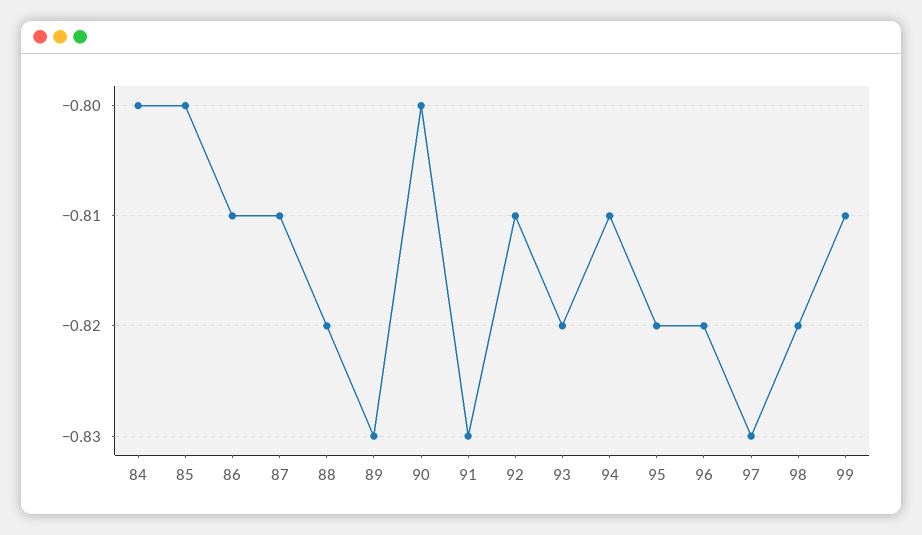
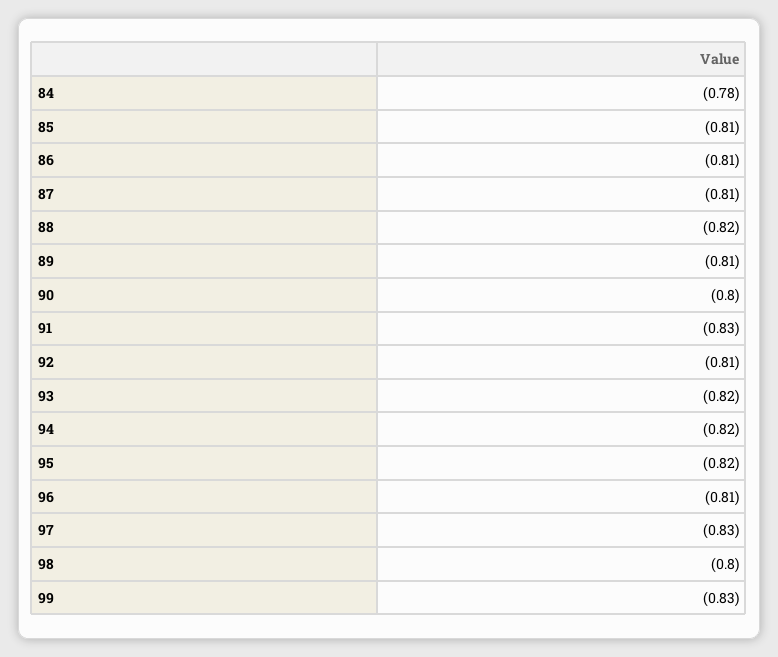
84: -0.8 -> -0.78
85: -0.8 -> -0.81
89: -0.83 -> -0.81
94: -0.81 -> -0.82
96: -0.82 -> -0.81
98: -0.82 -> -0.8
99: -0.81 -> -0.83

